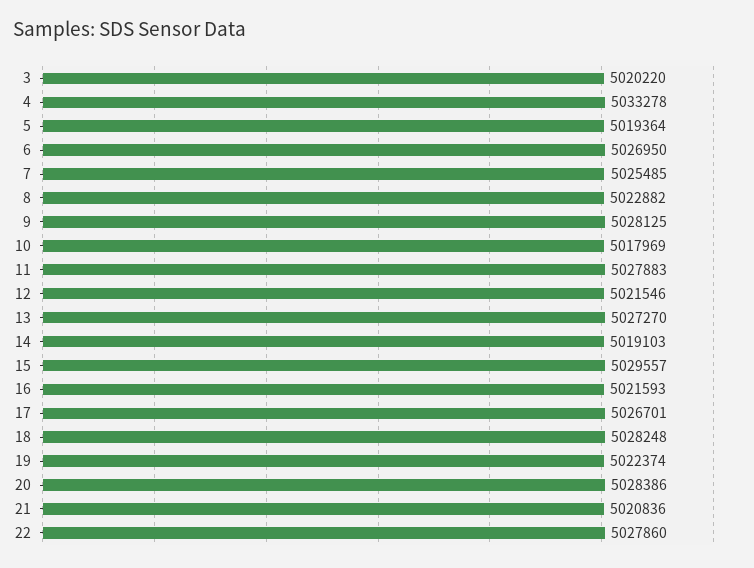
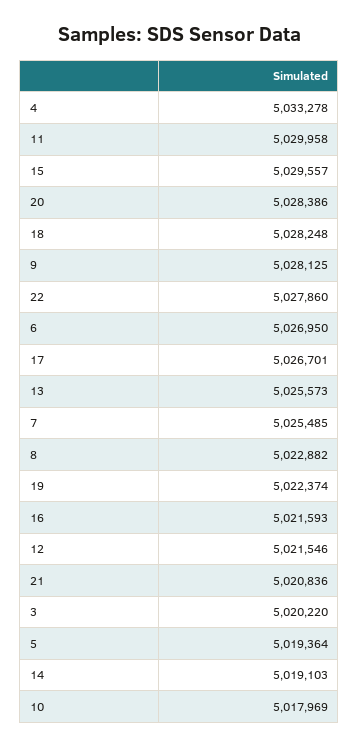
11: 5027883 -> 5029958
13: 5027270 -> 5025573

